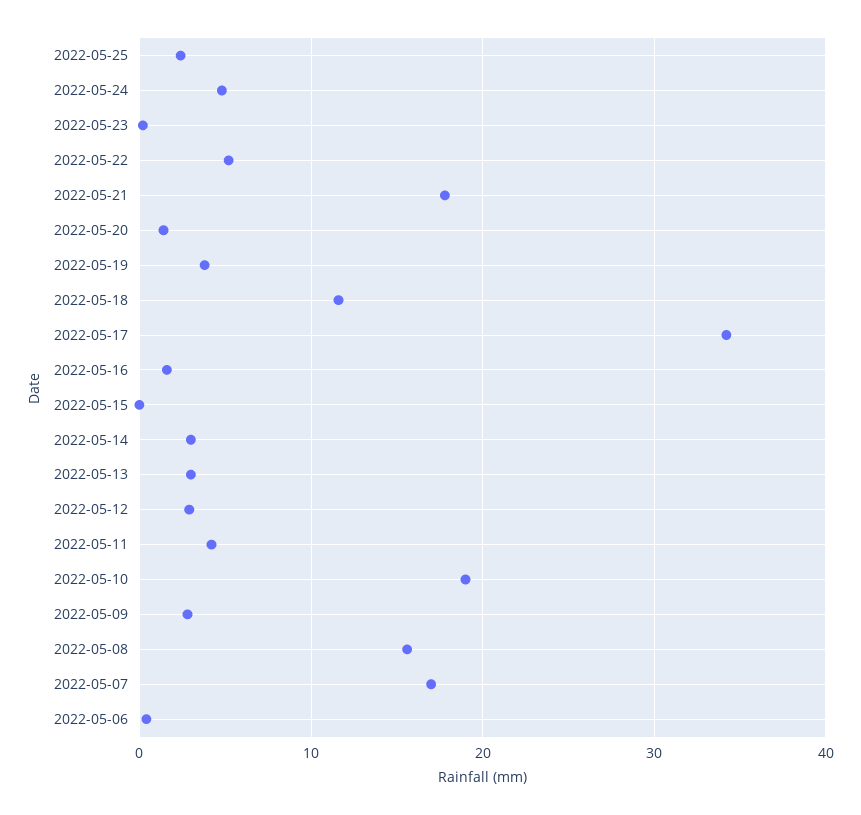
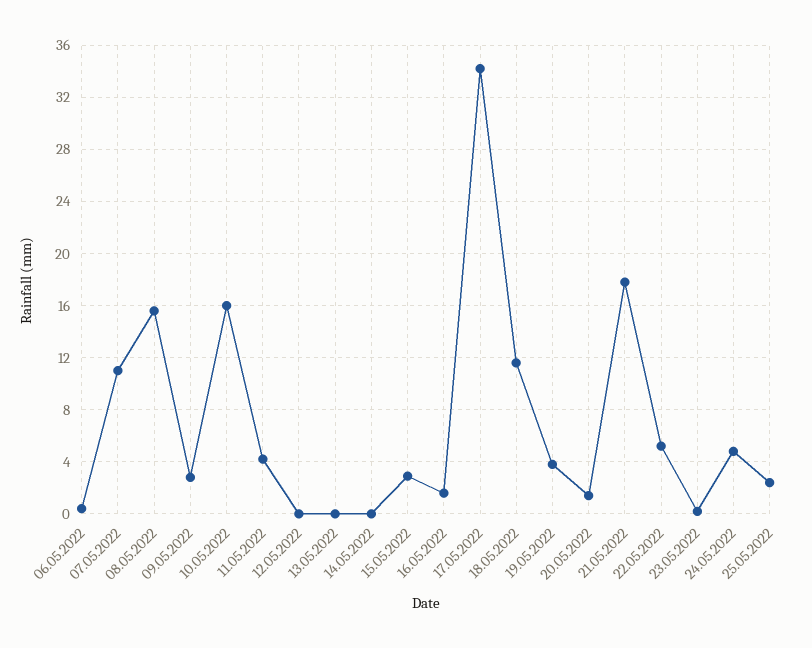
2022-05-15: 0 -> 3
2022-05-14: 3 -> 0
2022-05-13: 3 -> 0
2022-05-12: 3 -> 0
2022-05-10: 19 -> 16
2022-05-07: 17 -> 11

